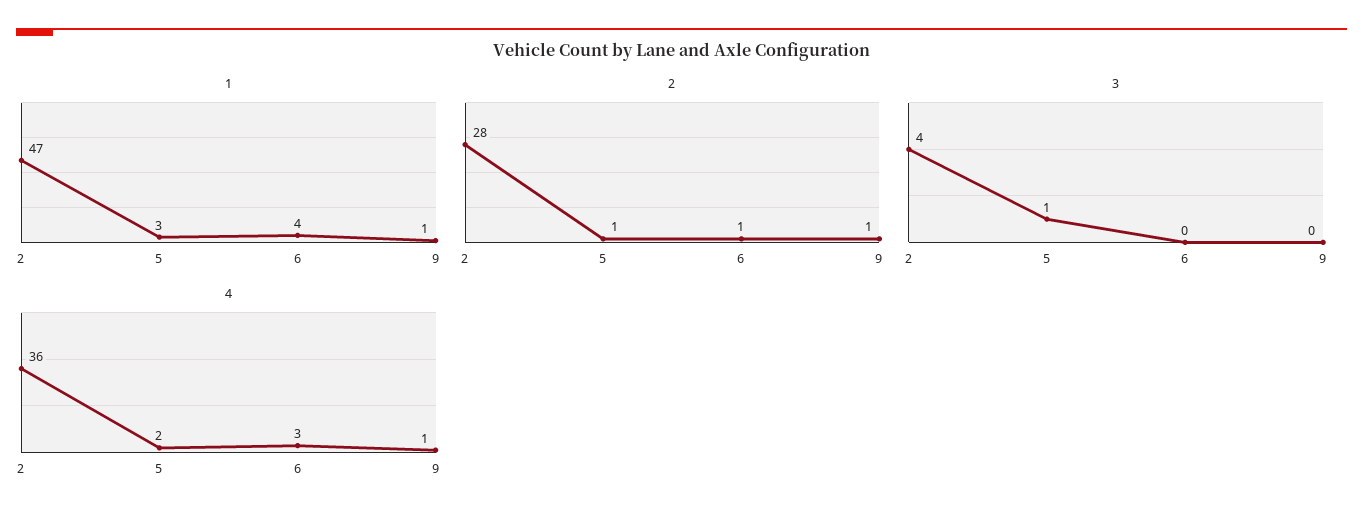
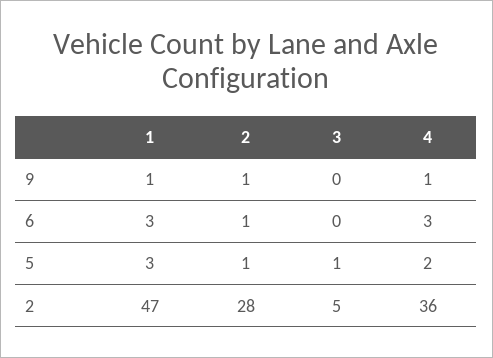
1, 6: 4 -> 3
3, 2: 4 -> 5

